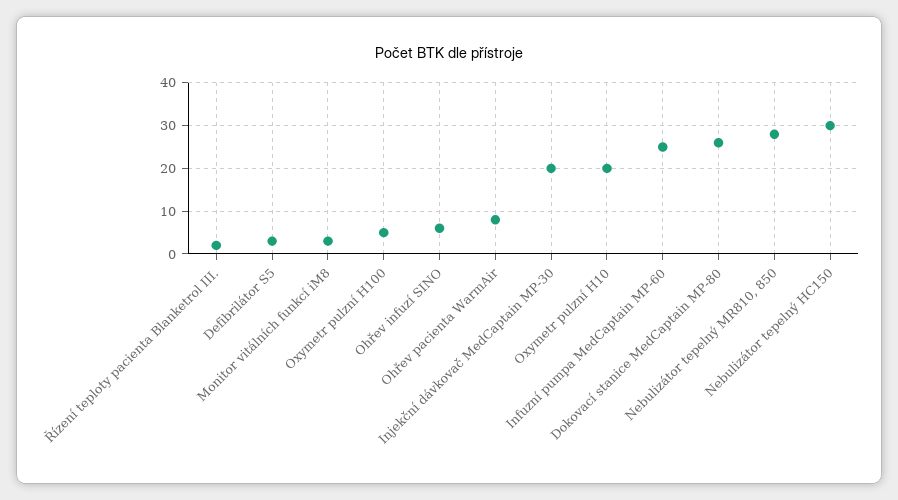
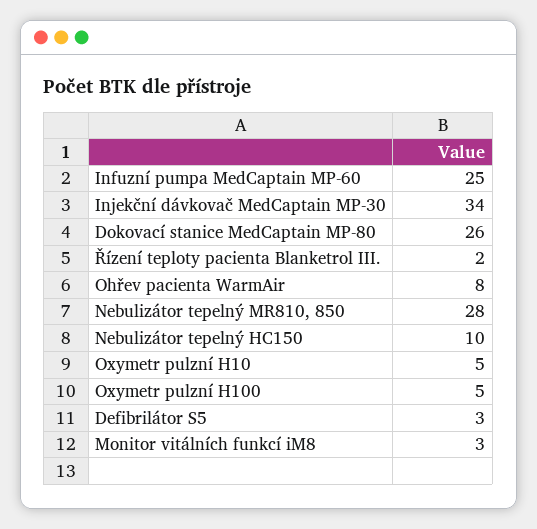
Ohřev infuzí SINO: 5 -> none
Injekční dávkovač MedCaptain MP-30: 20 -> 34
Oxymetr pulzní H10: 20 -> 5
Nebulizátor tepelný HC150: 30 -> 10

